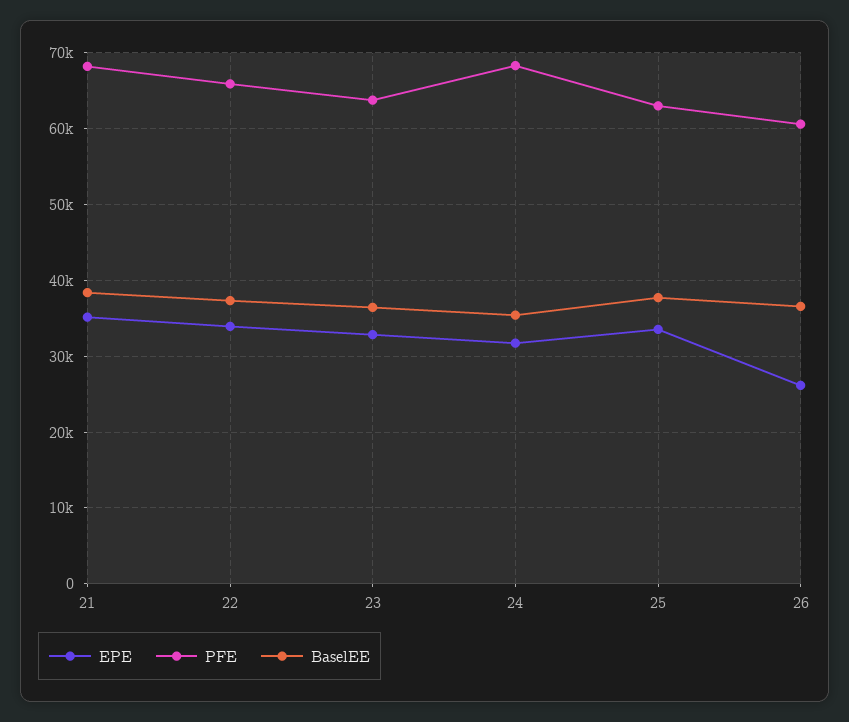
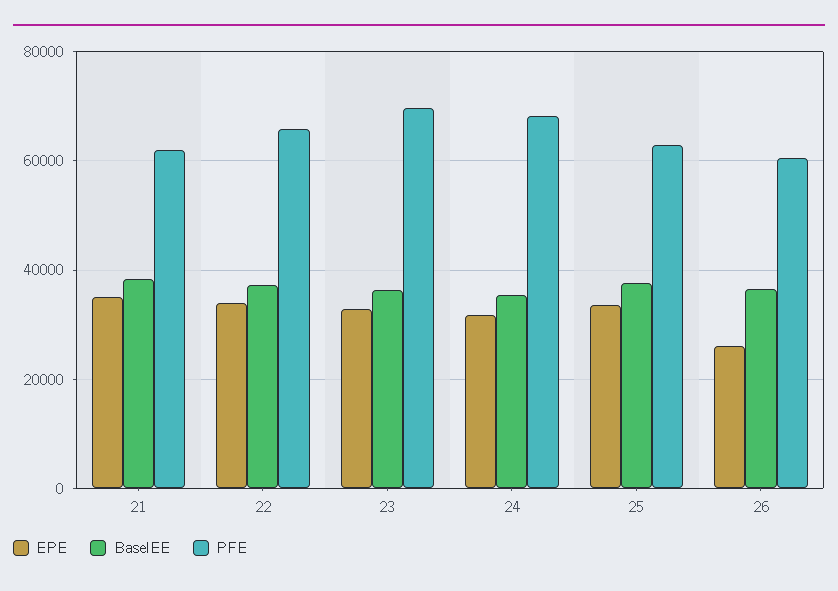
PFE, 21: 68000 -> 62000
PFE, 23: 64000 -> 70000

